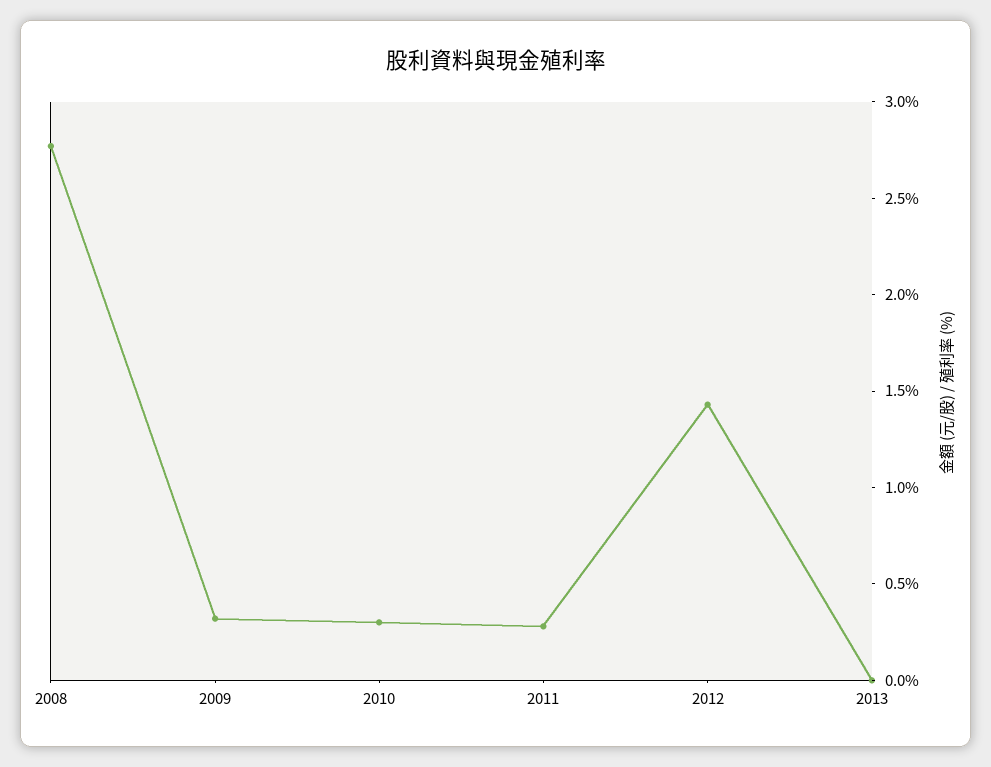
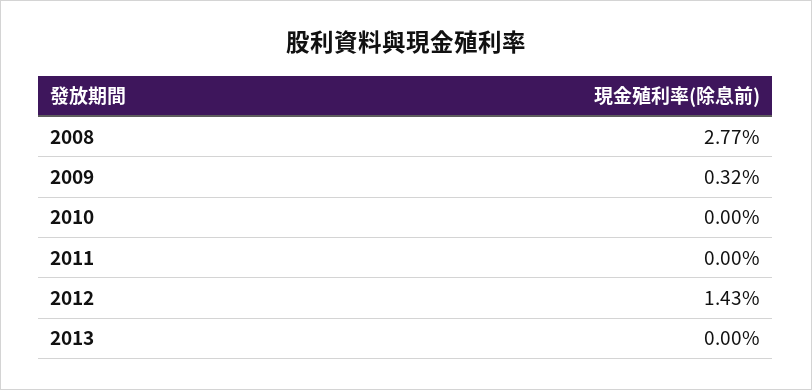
2010: 0.3 -> 0
2011: 0.3 -> 0

